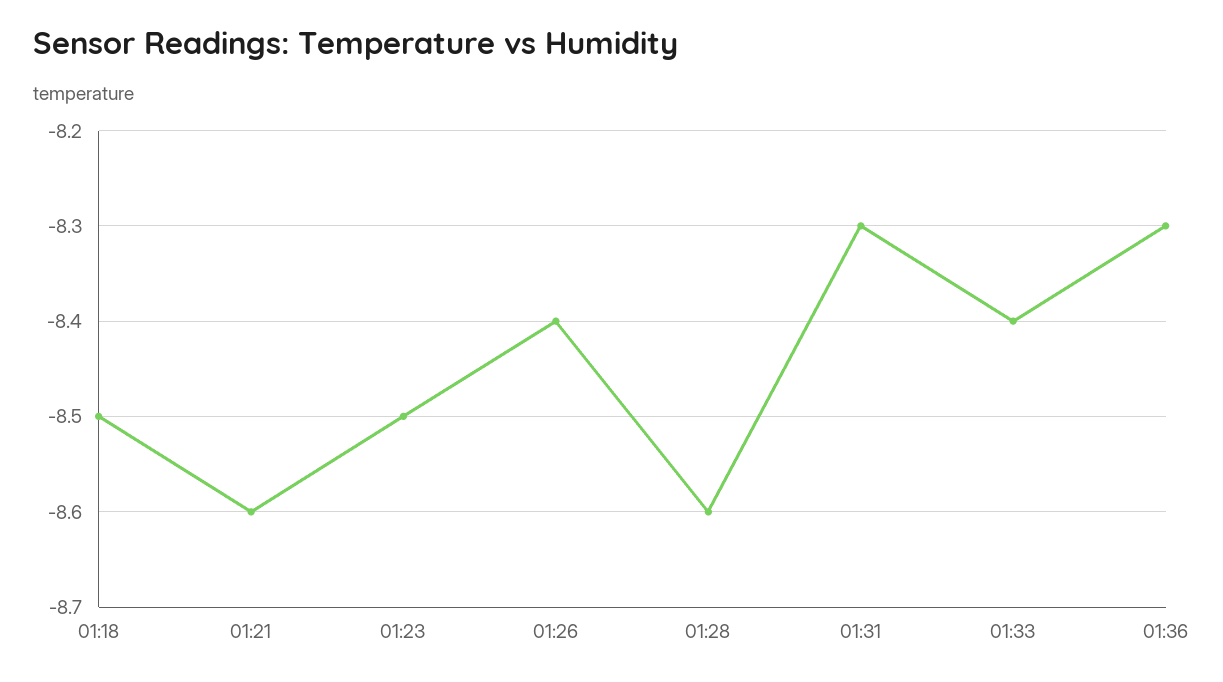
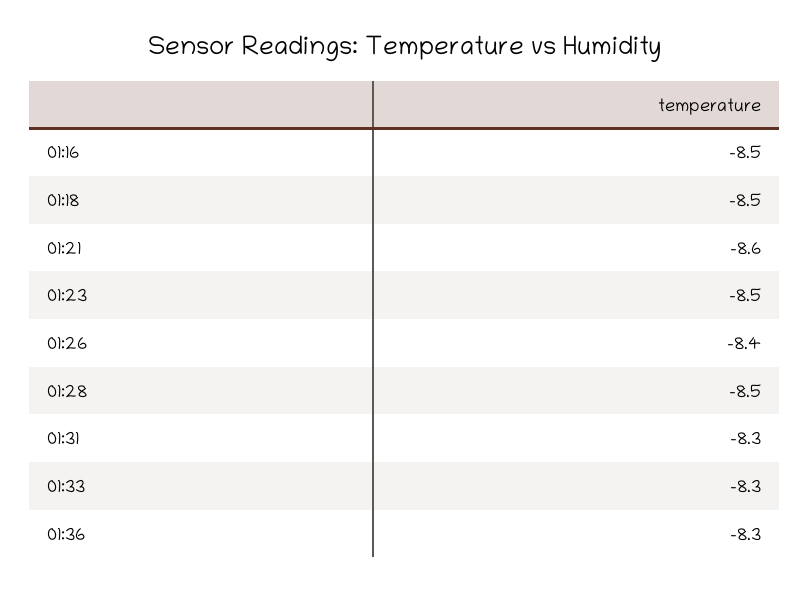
01:28: -8.6 -> -8.5
01:33: -8.4 -> -8.3
01:16: none -> -8.5

